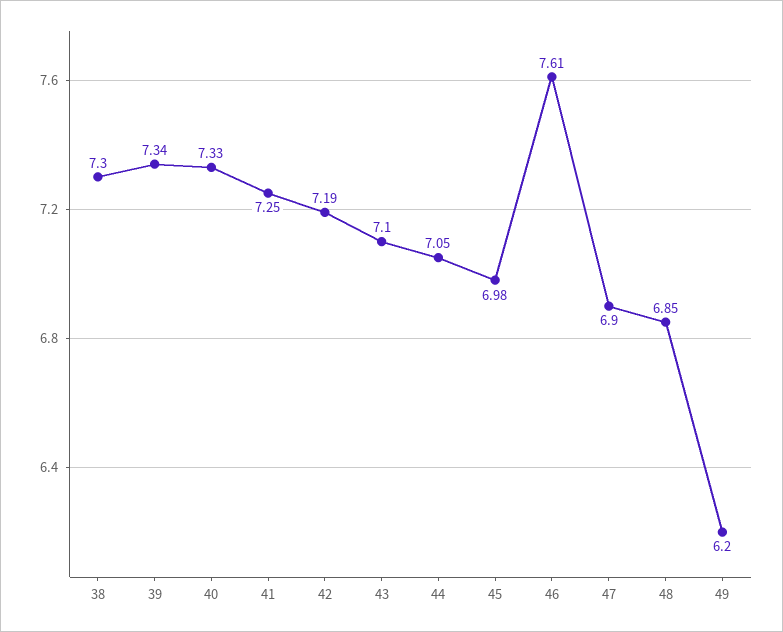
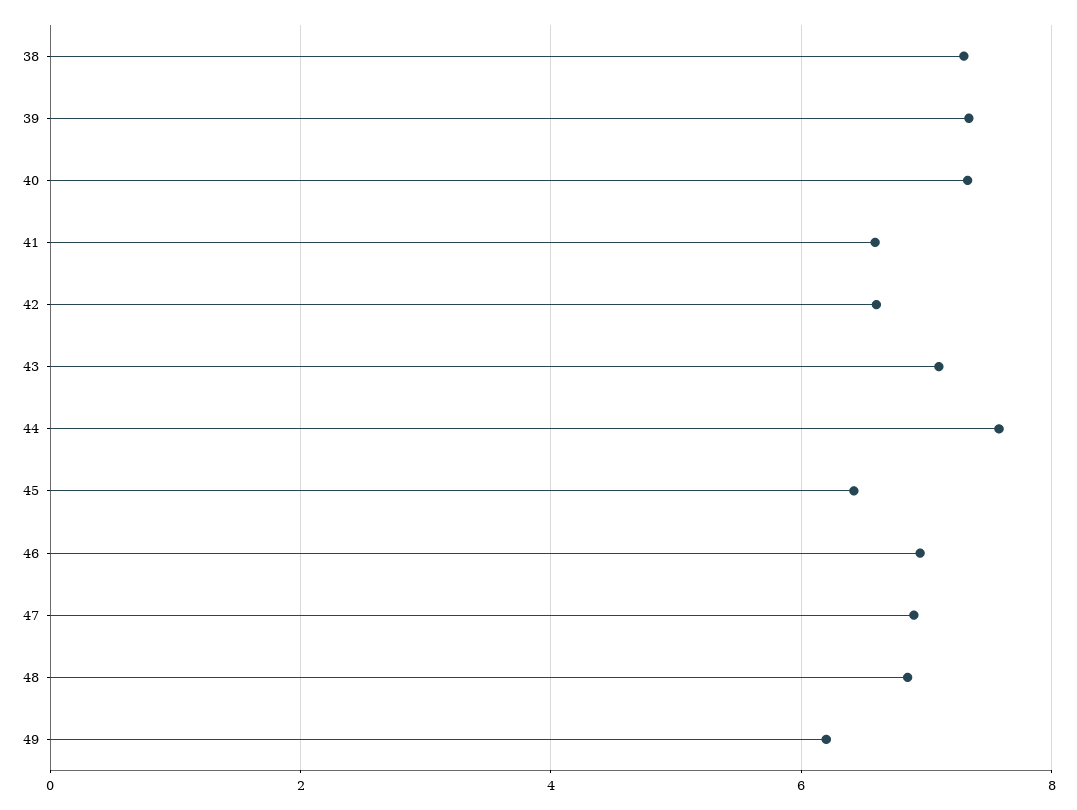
41: 7.25 -> 6.6
42: 7.19 -> 6.6
44: 7.05 -> 7.6
45: 6.98 -> 6.4
46: 7.61 -> 7

